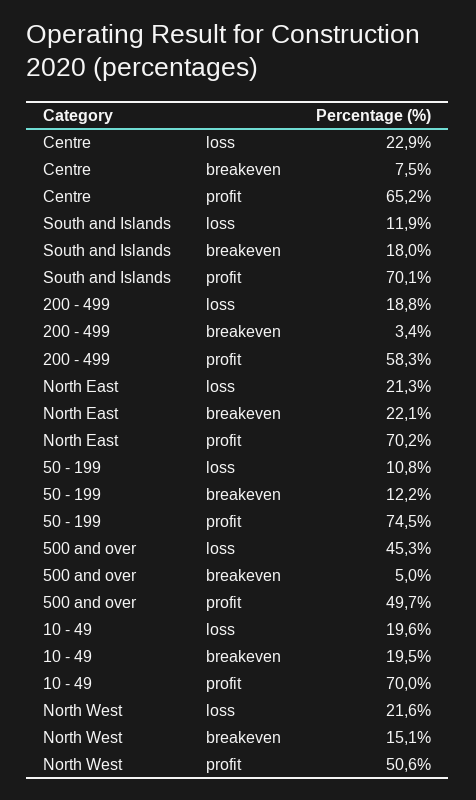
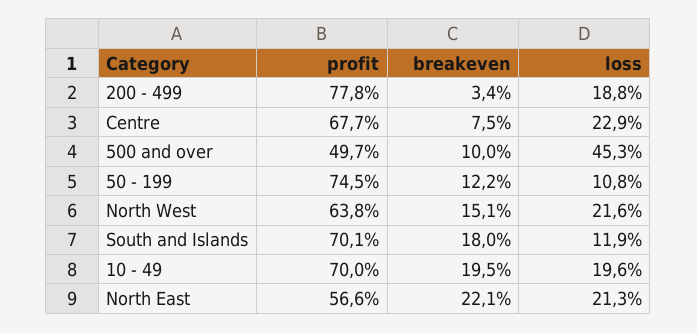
Centre, profit: 65.2 -> 67.7
200 - 499, profit: 58.3 -> 77.8
North East, profit: 70.2 -> 56.6
500 and over, breakeven: 5 -> 10
North West, profit: 50.6 -> 63.8

